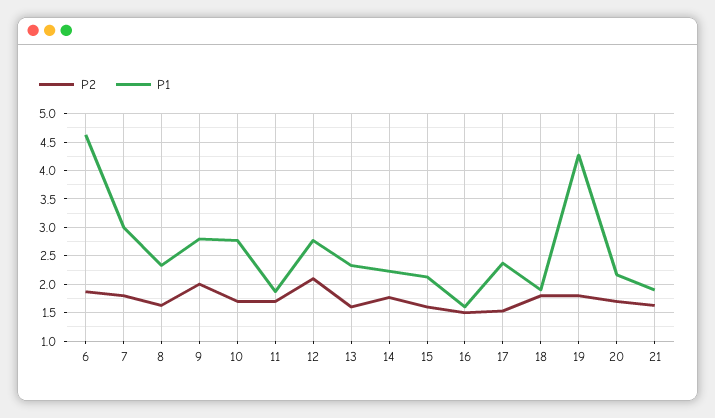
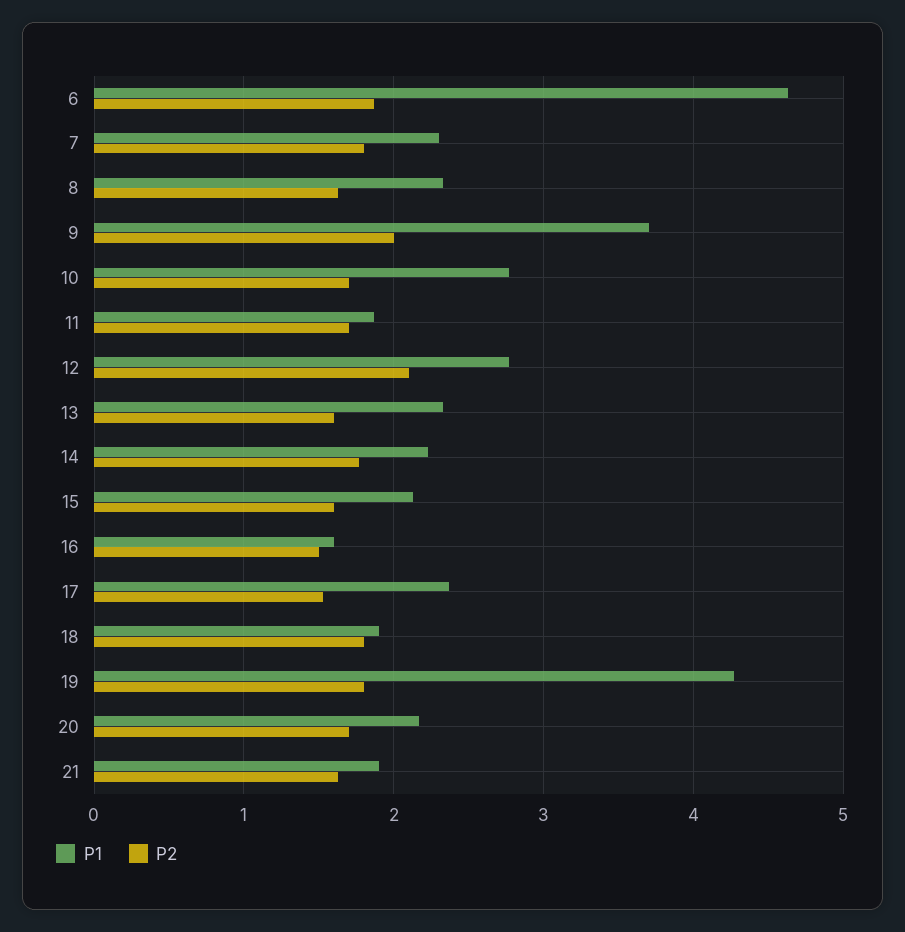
P1, 7: 3 -> 2.3
P1, 9: 2.75 -> 3.7

